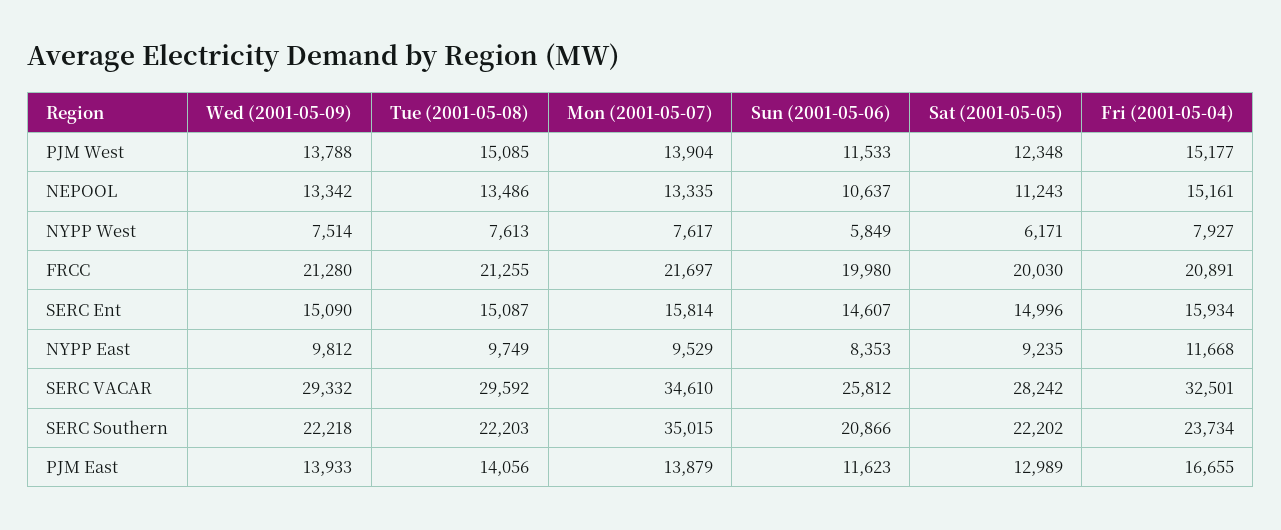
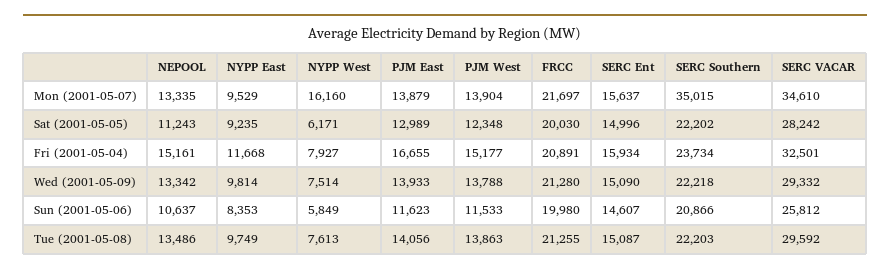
Tue (2001-05-08), PJM West: 15085 -> 13863
Mon (2001-05-07), NYPP West: 7617 -> 16160
Mon (2001-05-07), SERC Ent: 15814 -> 15637
Wed (2001-05-09), NYPP East: 9812 -> 9814

